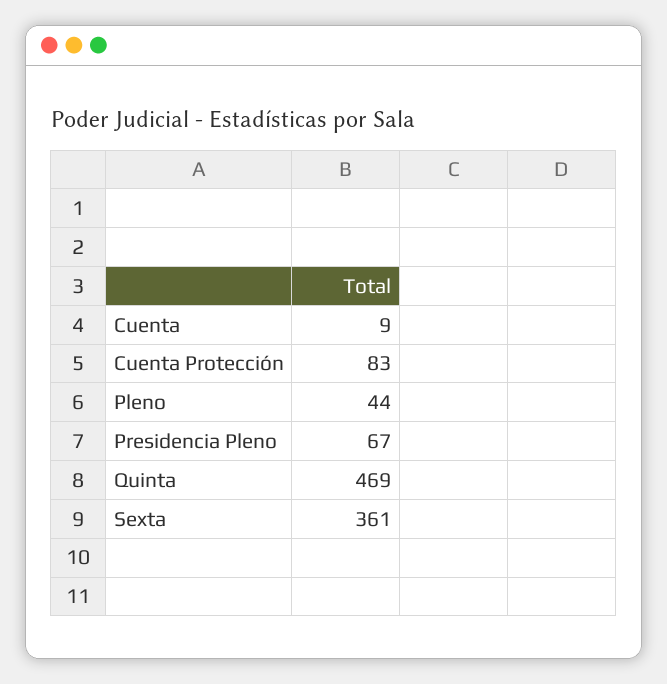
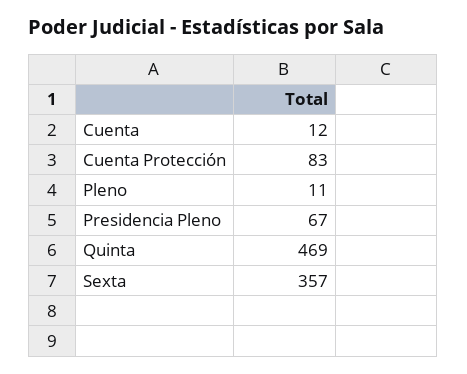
Cuenta: 9 -> 12
Pleno: 44 -> 11
Sexta: 361 -> 357

